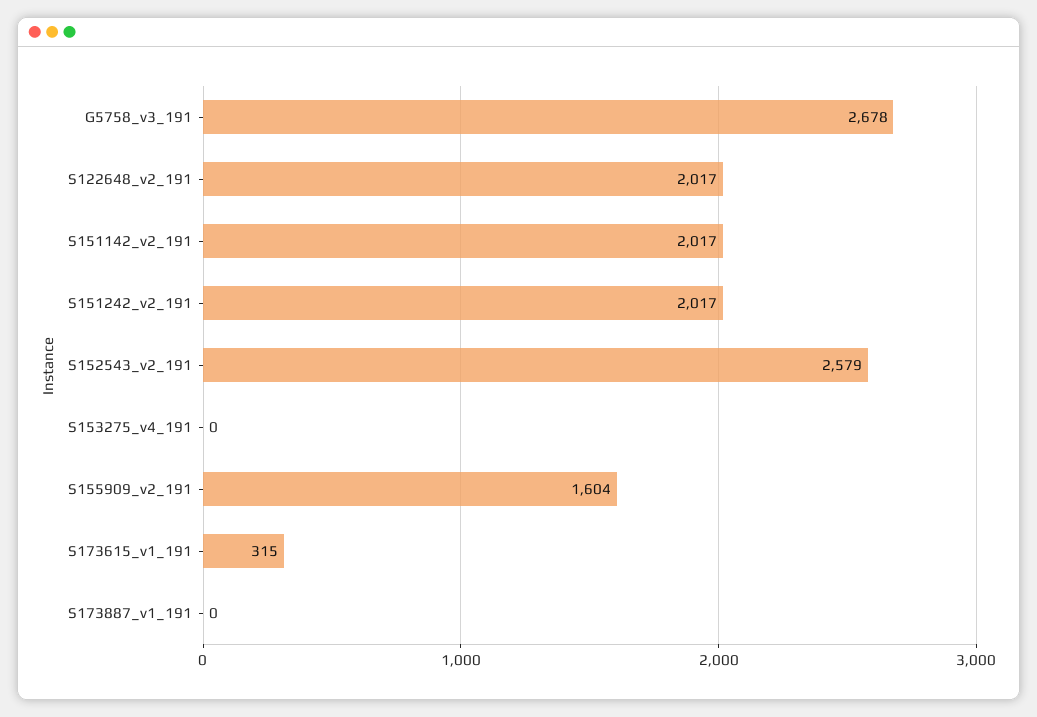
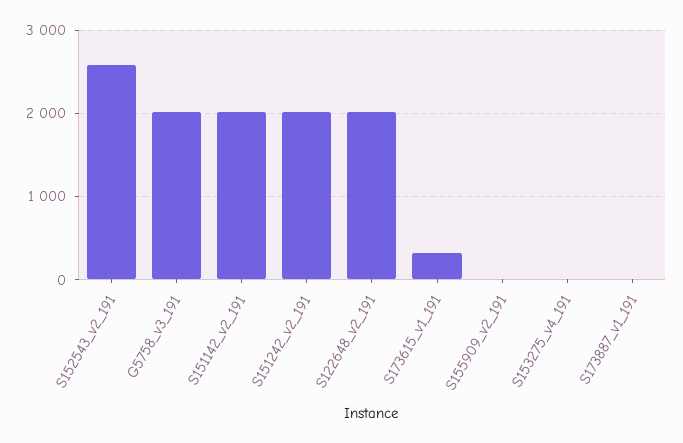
G5758_v3_191: 2678 -> 2000
S155909_v2_191: 1604 -> 0

